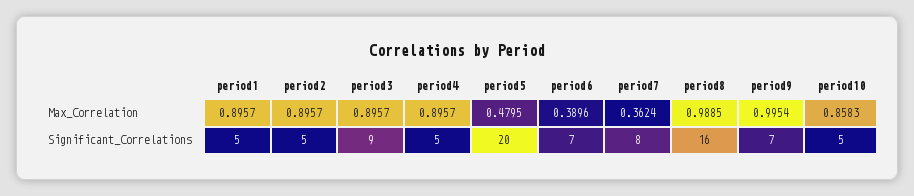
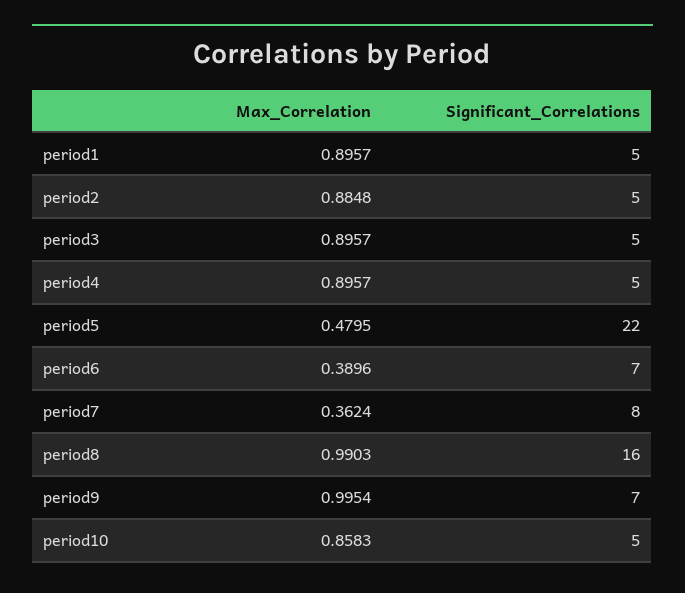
period2, Max_Correlation: 0.8957 -> 0.8848
period8, Max_Correlation: 0.9885 -> 0.9903
period3, Significant_Correlations: 9 -> 5
period5, Significant_Correlations: 20 -> 22

